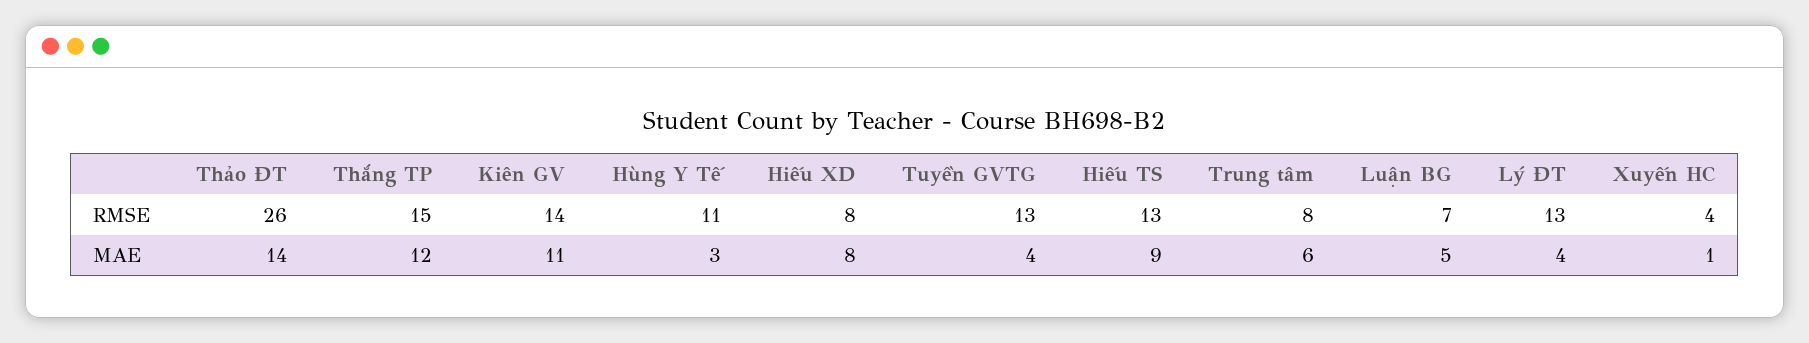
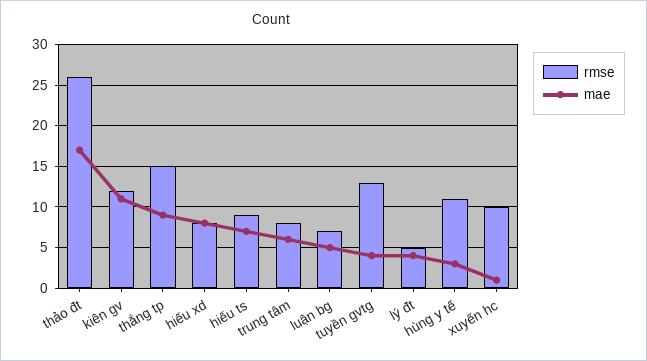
RMSE, Kiên GV: 14 -> 12
RMSE, Hiếu TS: 13 -> 9
RMSE, Lý ĐT: 13 -> 5
RMSE, Xuyến HC: 4 -> 10
MAE, Thảo ĐT: 14 -> 17
MAE, Thắng TP: 12 -> 9
MAE, Hiếu TS: 9 -> 7

